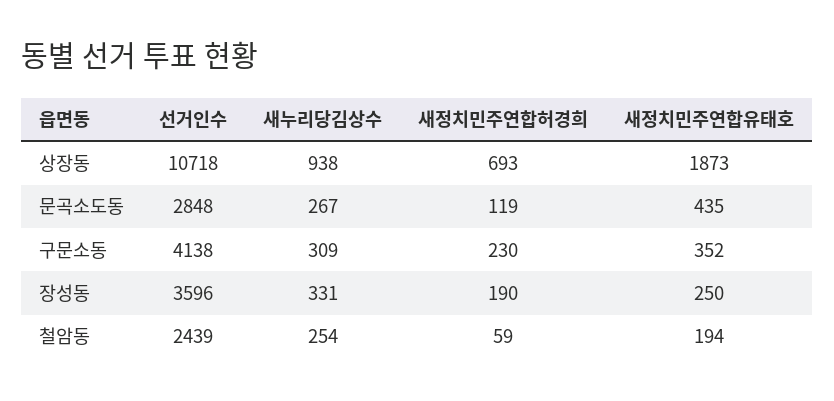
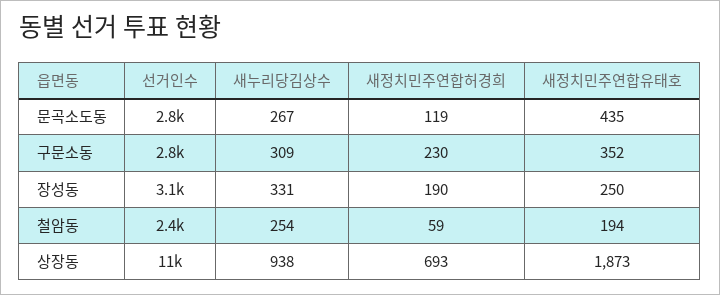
선거인수, 구문소동: 4138 -> 2800
선거인수, 장성동: 3596 -> 3100

